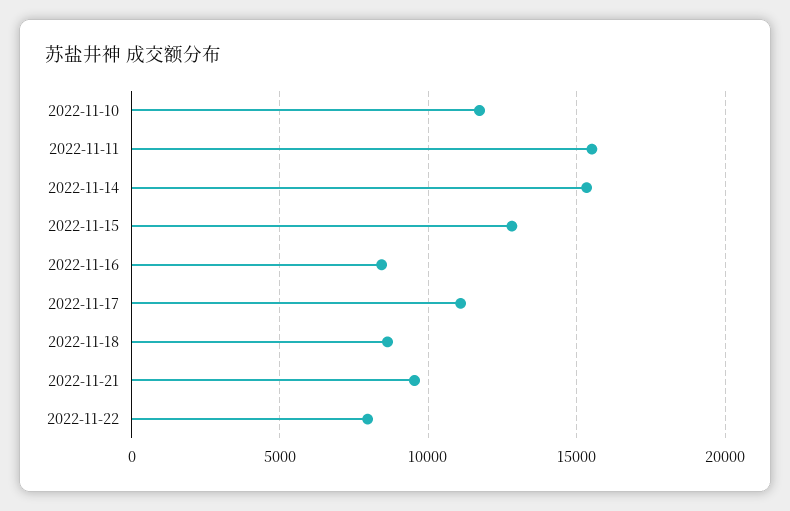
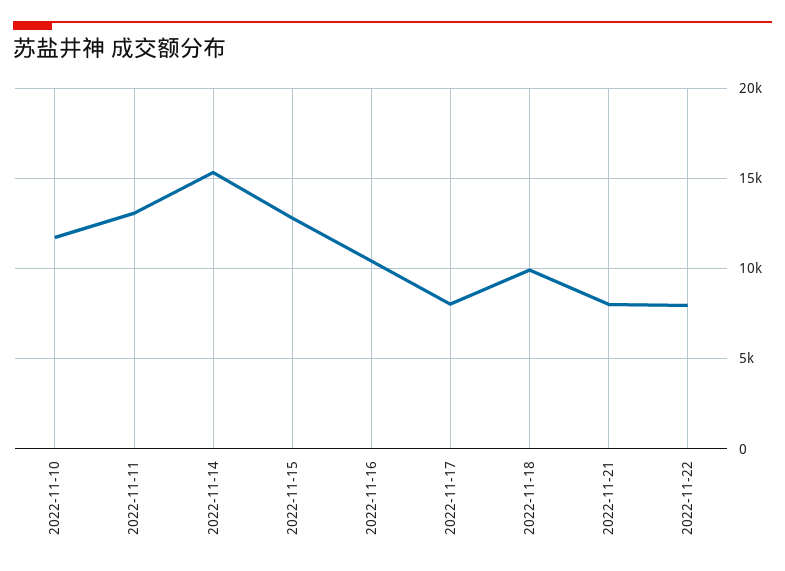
2022-11-11: 15500 -> 13000
2022-11-16: 8500 -> 10500
2022-11-17: 11000 -> 8000
2022-11-18: 8500 -> 10000
2022-11-21: 9500 -> 8000

